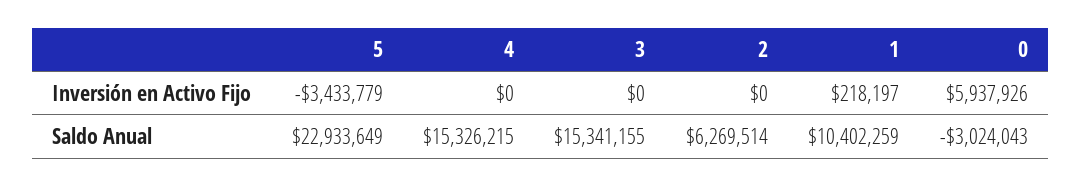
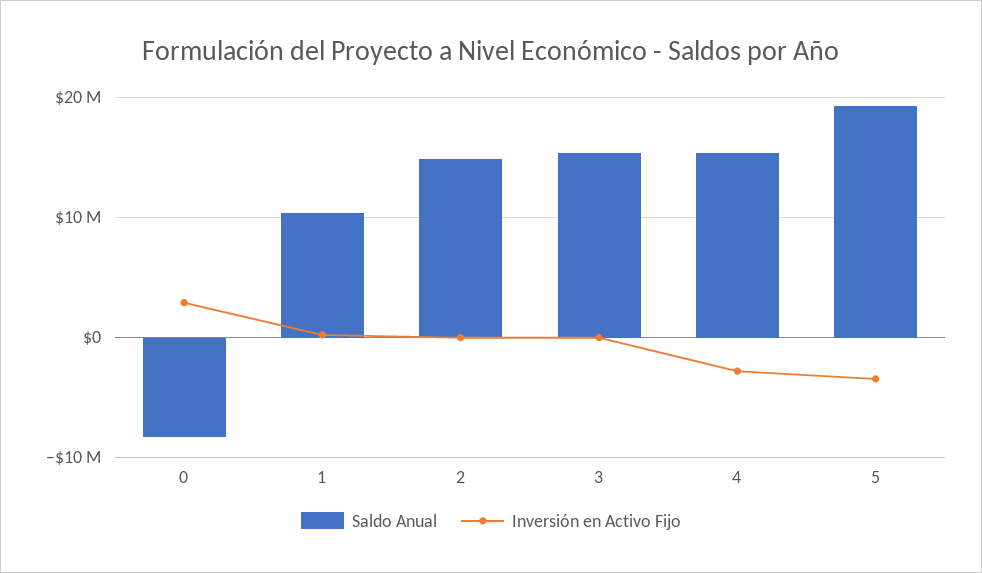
Inversión en Activo Fijo, 4: 0 -> -3000000
Inversión en Activo Fijo, 0: 5937926 -> 3000000
Saldo Anual, 5: 22933649 -> 19000000
Saldo Anual, 2: 6269514 -> 15000000
Saldo Anual, 0: -3024043 -> -8000000

